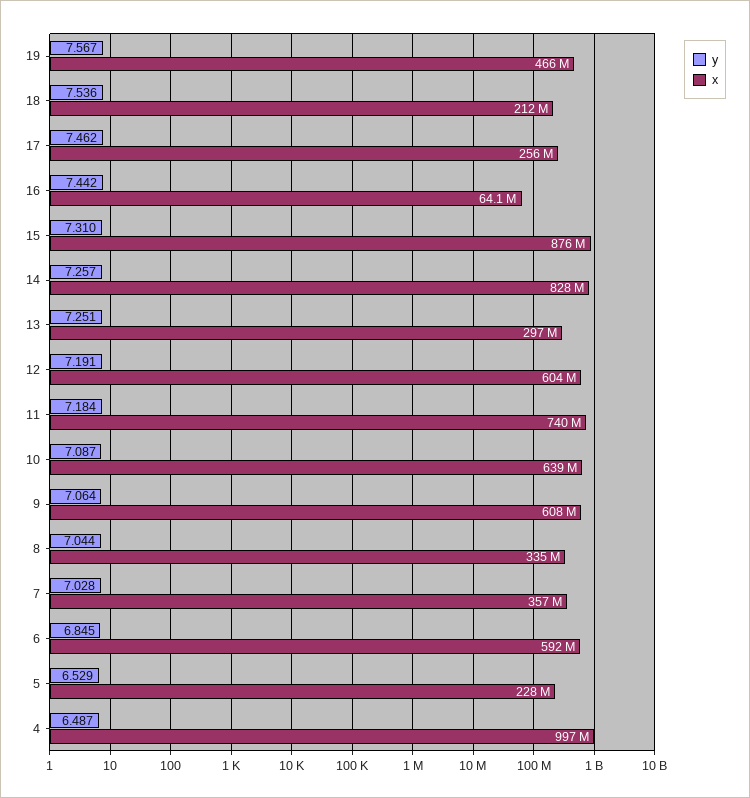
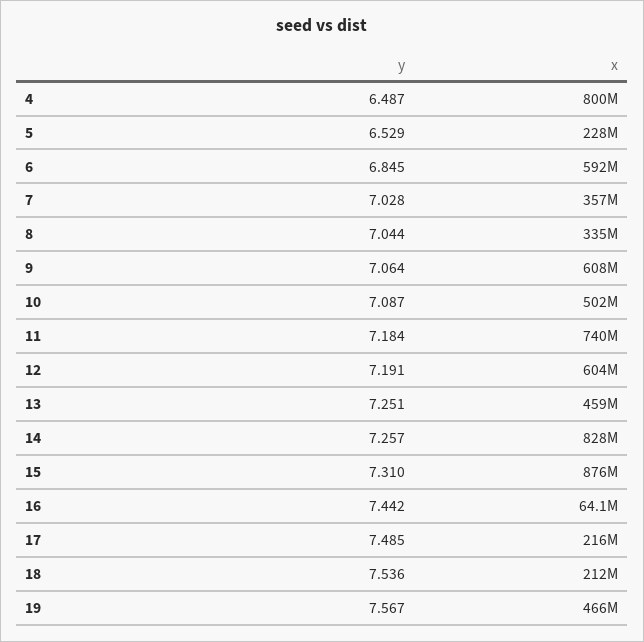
y, 17: 7.462 -> 7.485
x, 17: 256000000 -> 216000000
x, 13: 297000000 -> 459000000
x, 10: 639000000 -> 502000000
x, 4: 997000000 -> 800000000

